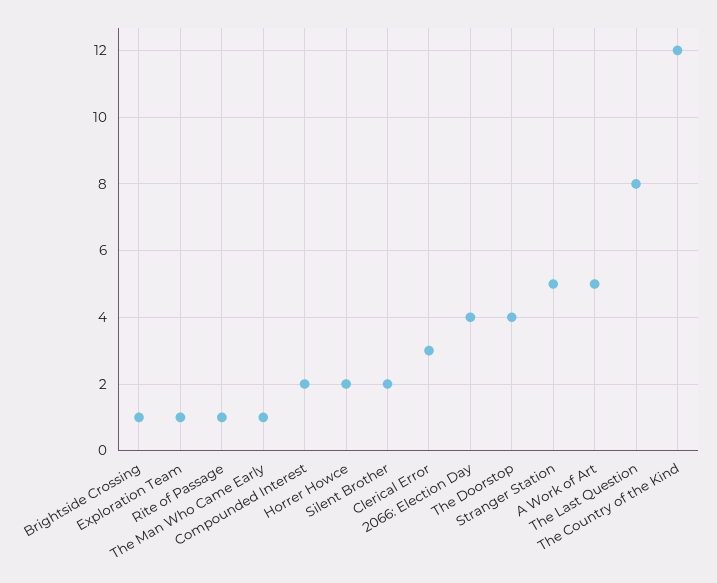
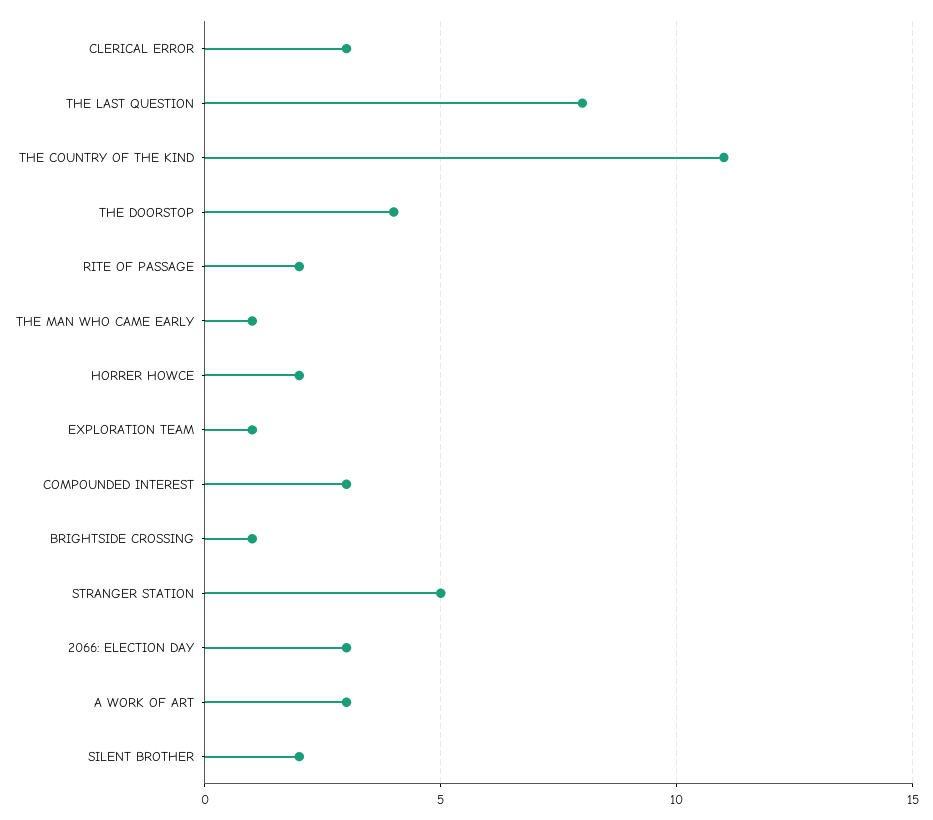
Rite of Passage: 1 -> 2
Compounded Interest: 2 -> 3
2066: Election Day: 4 -> 3
A Work of Art: 5 -> 3
The Country of the Kind: 12 -> 11

